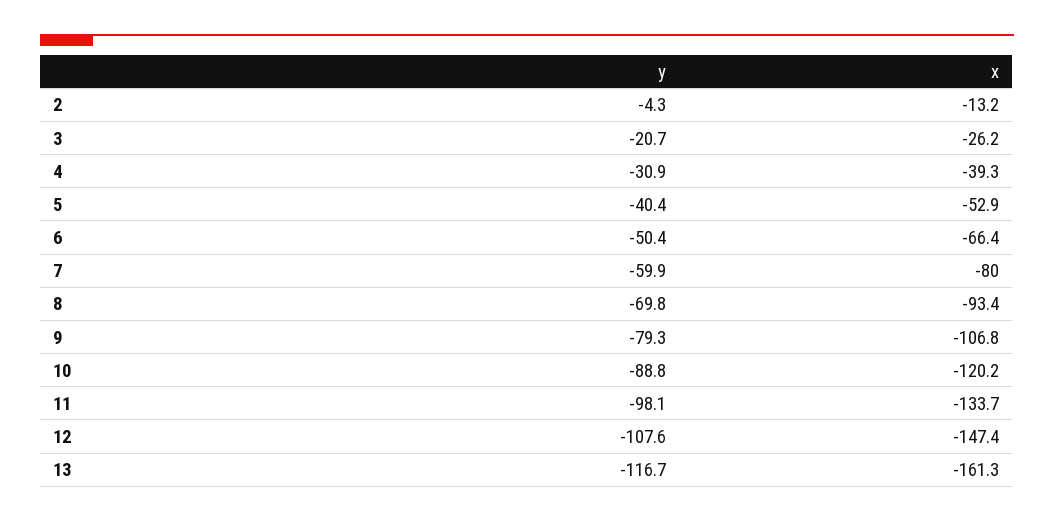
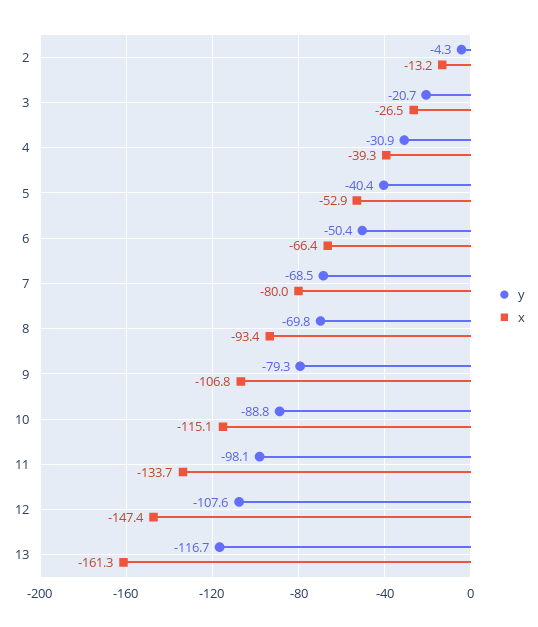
x, 3: -26.2 -> -26.5
y, 7: -59.9 -> -68.5
x, 10: -120.2 -> -115.1

